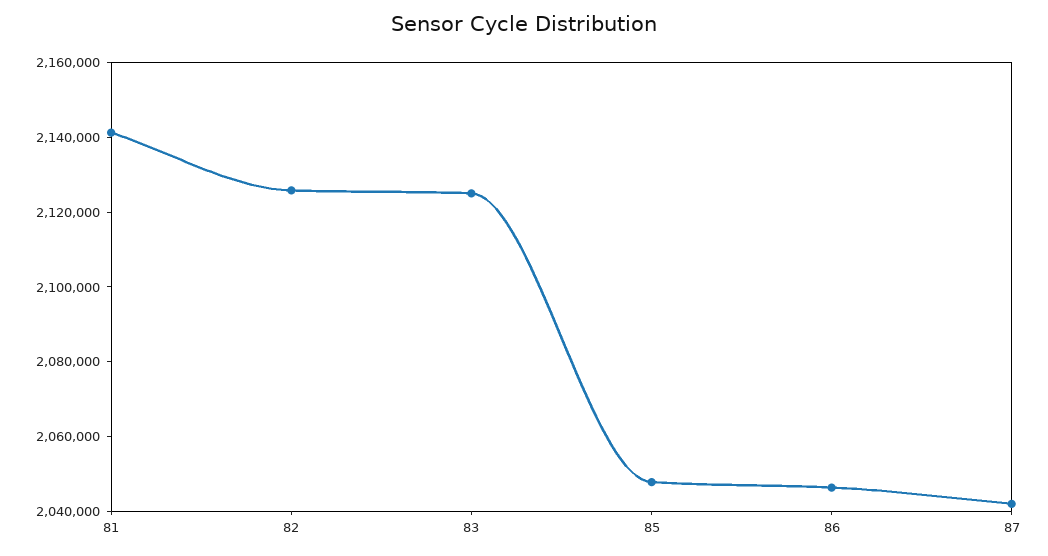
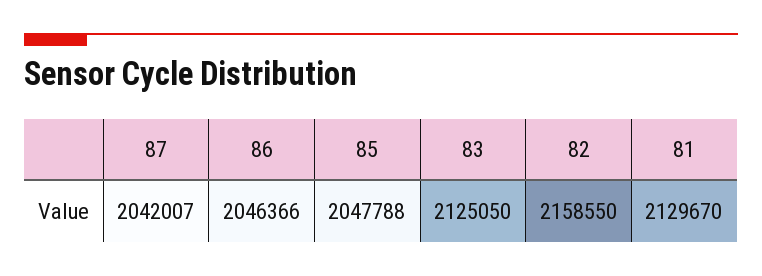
81: 2140000 -> 2129670
82: 2125000 -> 2158550

